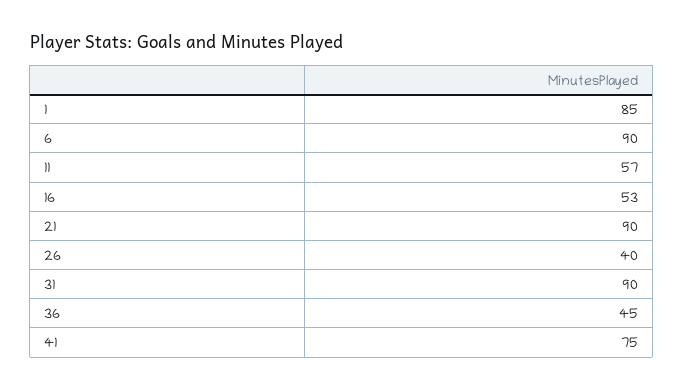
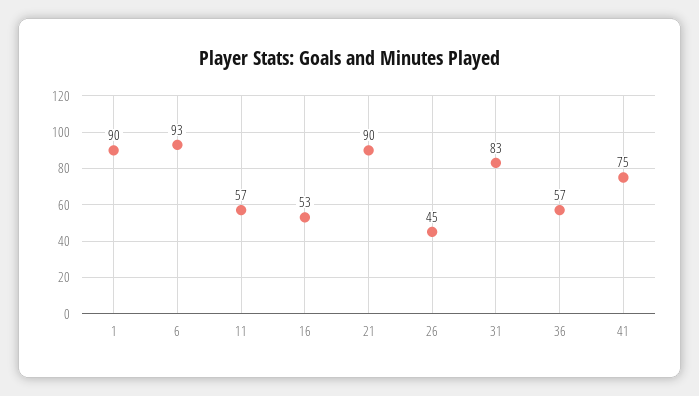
1: 85 -> 90
6: 90 -> 93
26: 40 -> 45
31: 90 -> 83
36: 45 -> 57

